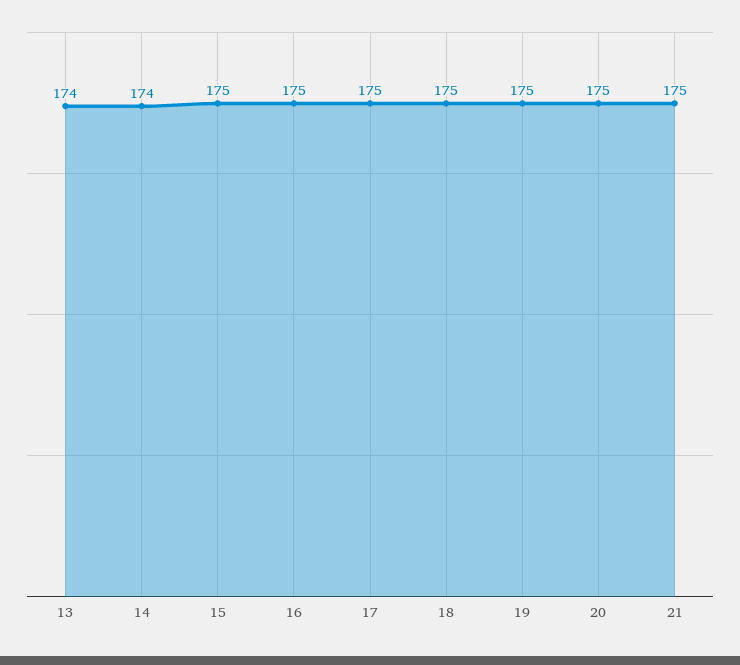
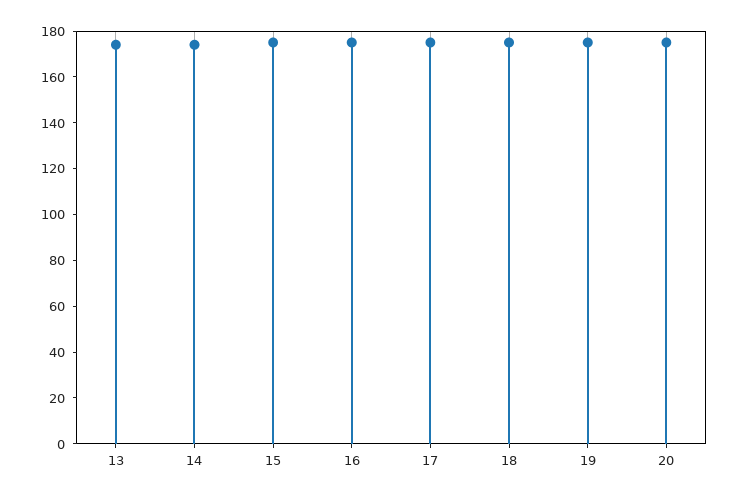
21: 175 -> none

